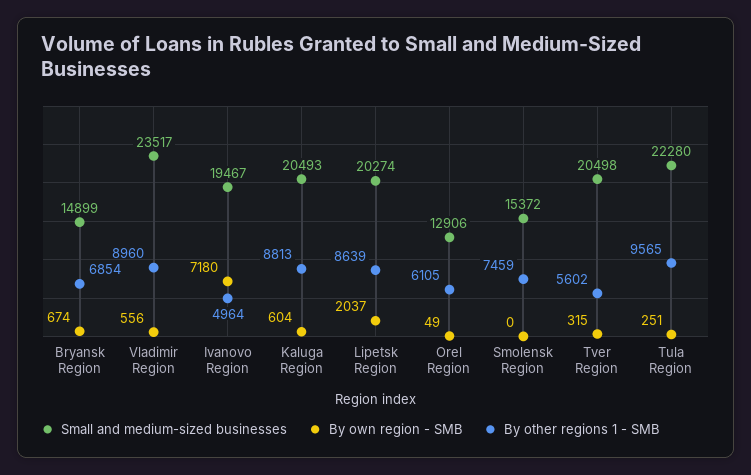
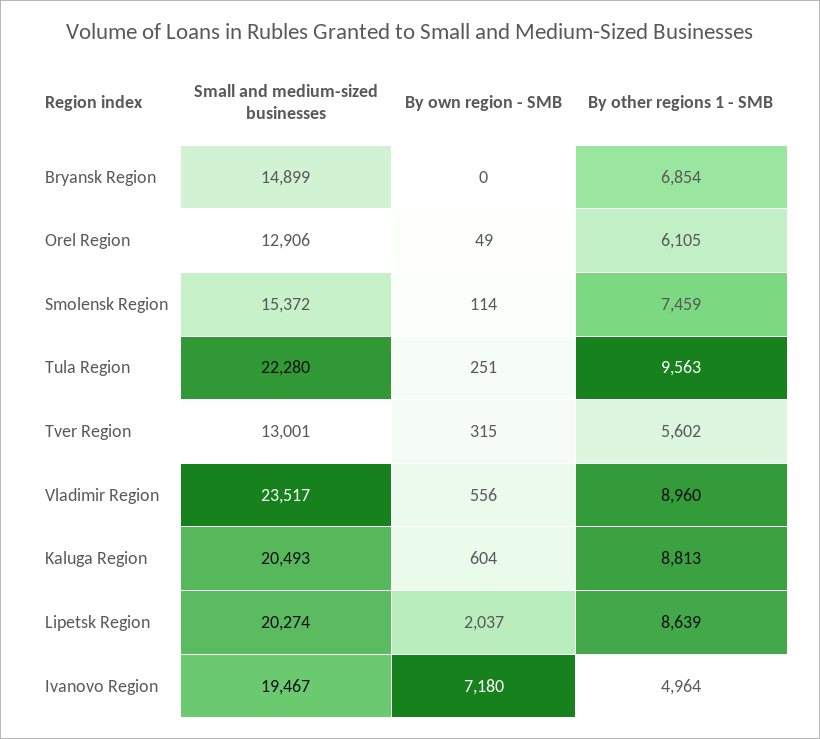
By own region - SMB, Bryansk Region: 674 -> 0
By own region - SMB, Smolensk Region: 0 -> 114
Small and medium-sized businesses, Tver Region: 20498 -> 13001
By other regions 1 - SMB, Tula Region: 9565 -> 9563

